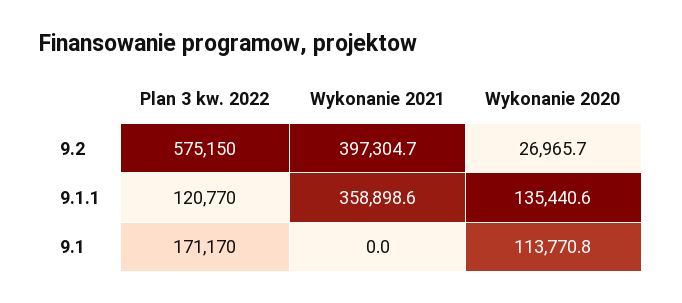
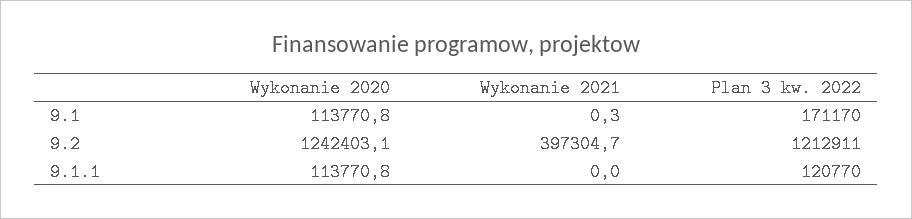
Plan 3 kw. 2022, 9.2: 575150 -> 1212911
Wykonanie 2020, 9.2: 26965.7 -> 1242403.1
Wykonanie 2021, 9.1.1: 358898.6 -> 0
Wykonanie 2020, 9.1.1: 135440.6 -> 113770.8
Wykonanie 2021, 9.1: 0 -> 0.3

